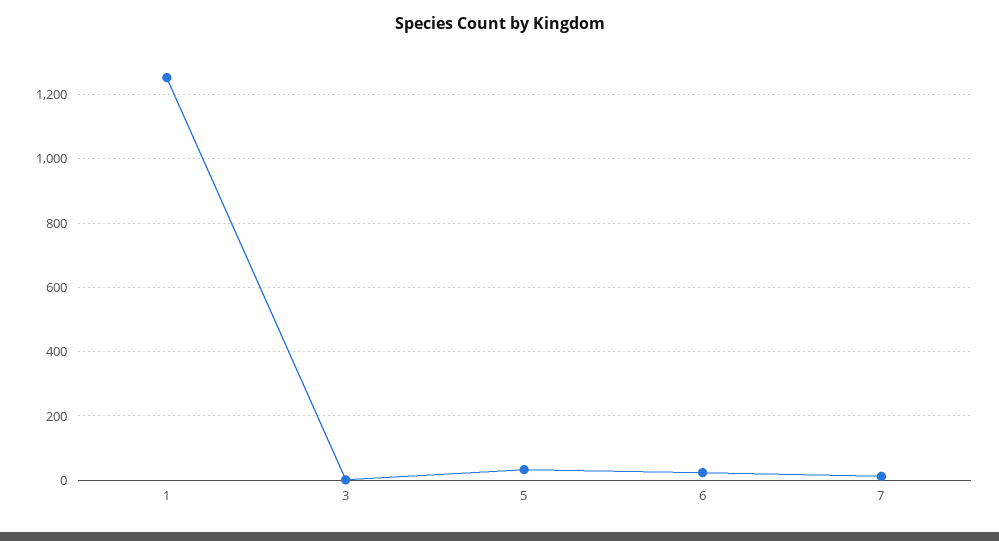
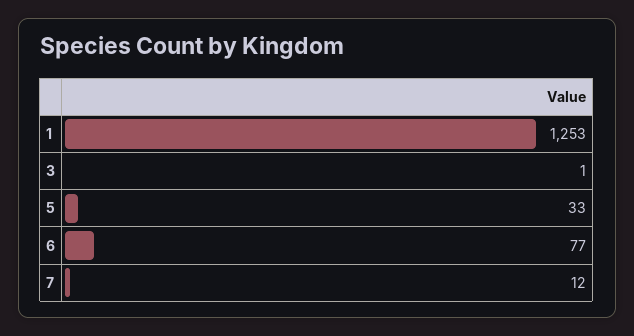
6: 20 -> 77

